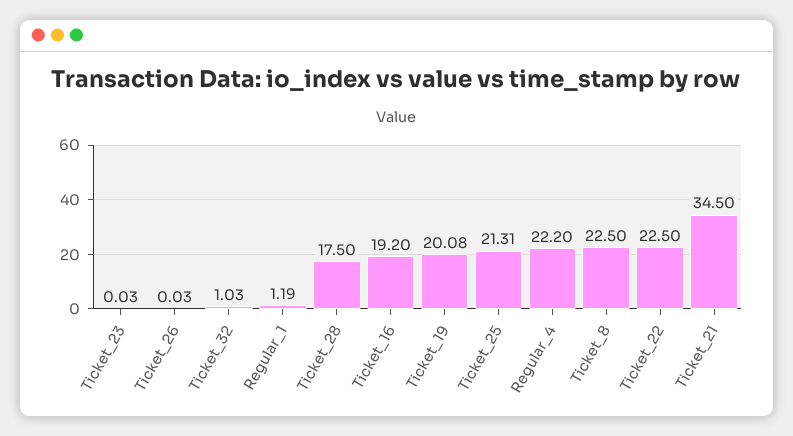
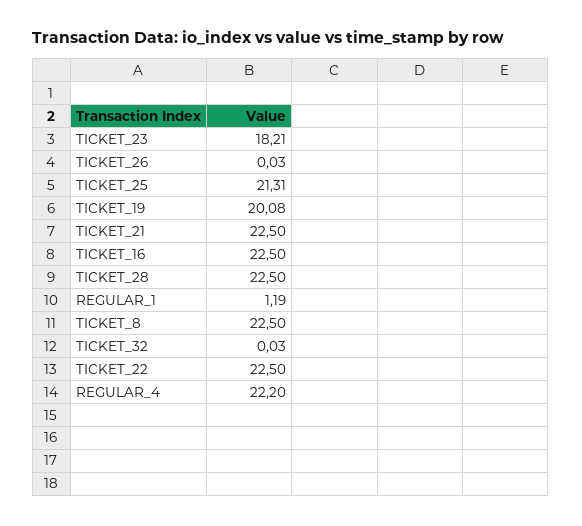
Ticket_23: 0.03 -> 18.21
Ticket_32: 1.03 -> 0.03
Ticket_28: 17.5 -> 22.5
Ticket_16: 19.2 -> 22.5
Ticket_21: 34.5 -> 22.5

